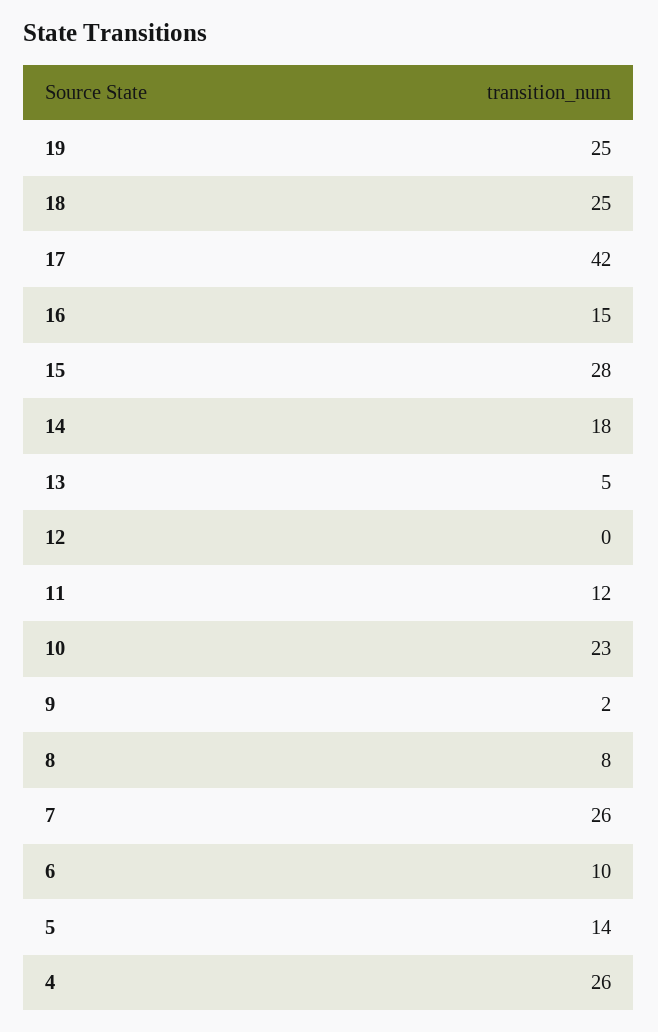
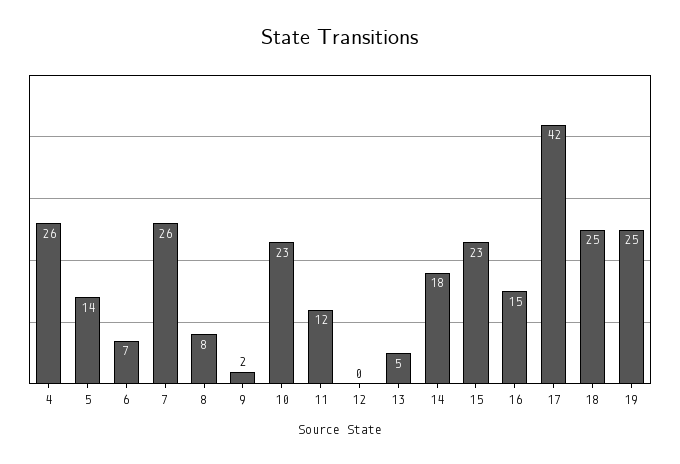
15: 28 -> 23
6: 10 -> 7

